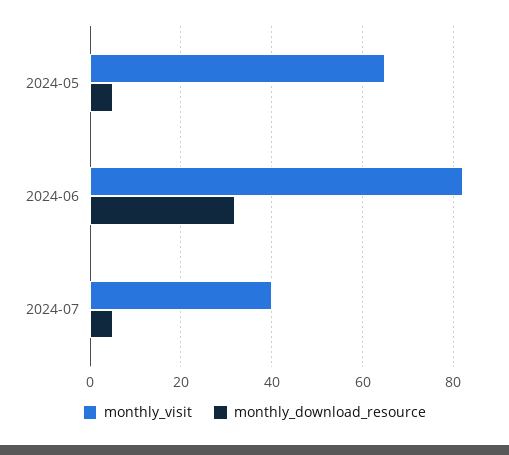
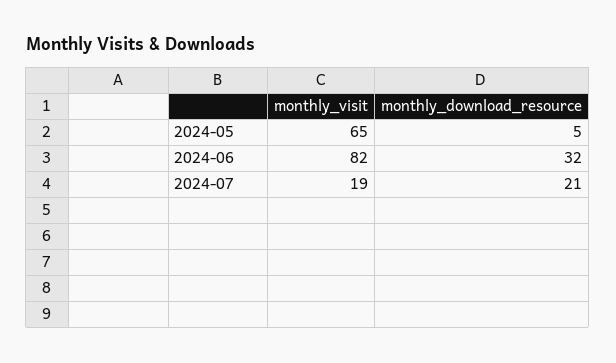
monthly_visit, 2024-07: 40 -> 19
monthly_download_resource, 2024-07: 5 -> 21

